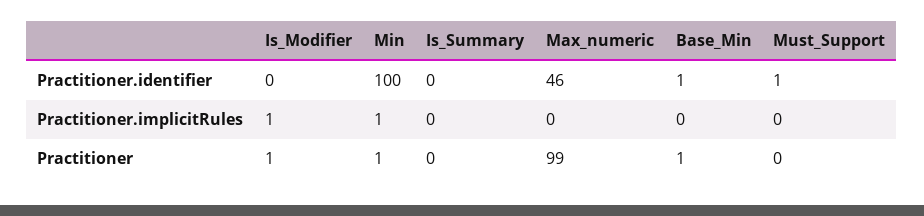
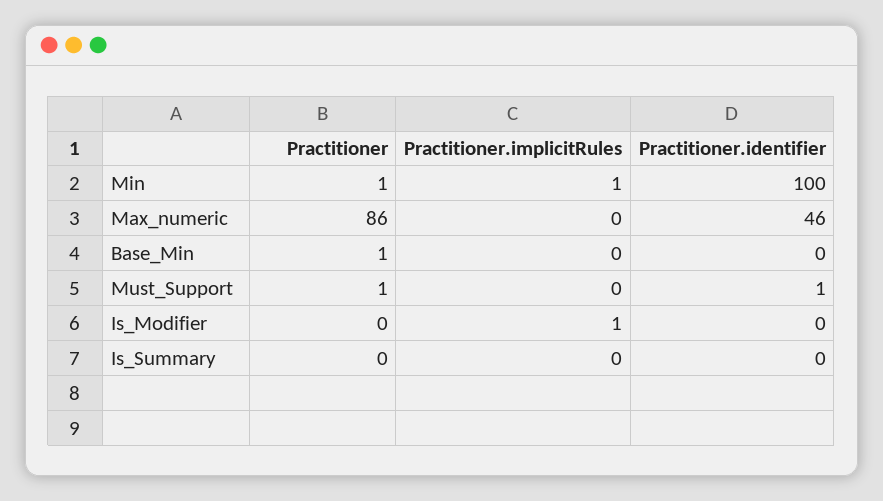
Base_Min, Practitioner.identifier: 1 -> 0
Is_Modifier, Practitioner: 1 -> 0
Max_numeric, Practitioner: 99 -> 86
Must_Support, Practitioner: 0 -> 1

